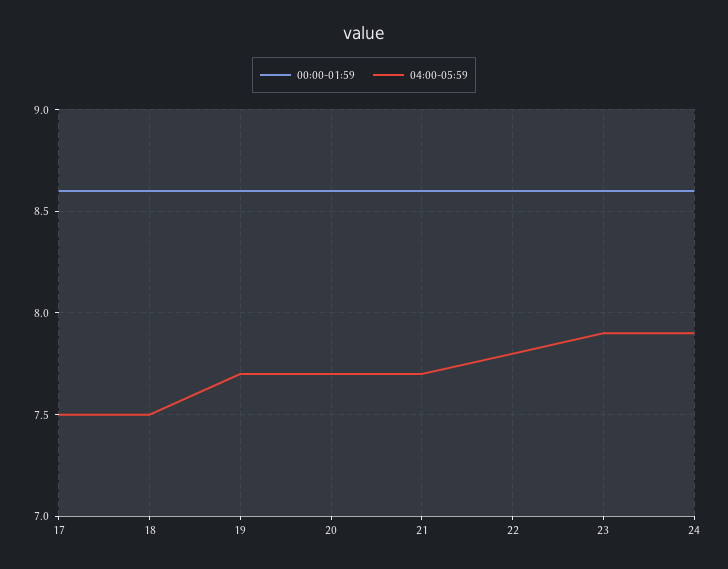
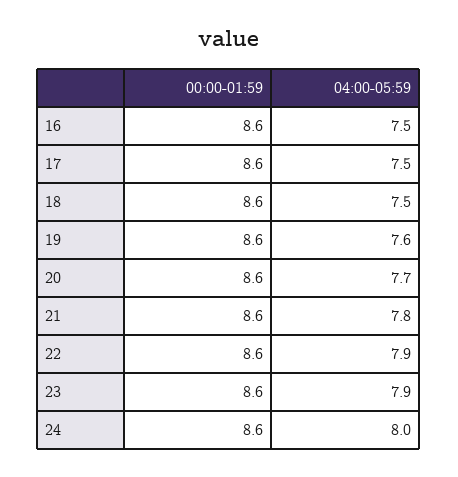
04:00-05:59, 19: 7.7 -> 7.6
04:00-05:59, 21: 7.7 -> 7.8
04:00-05:59, 22: 7.8 -> 7.9
04:00-05:59, 24: 7.9 -> 8
00:00-01:59, 16: none -> 8.6
04:00-05:59, 16: none -> 7.5

